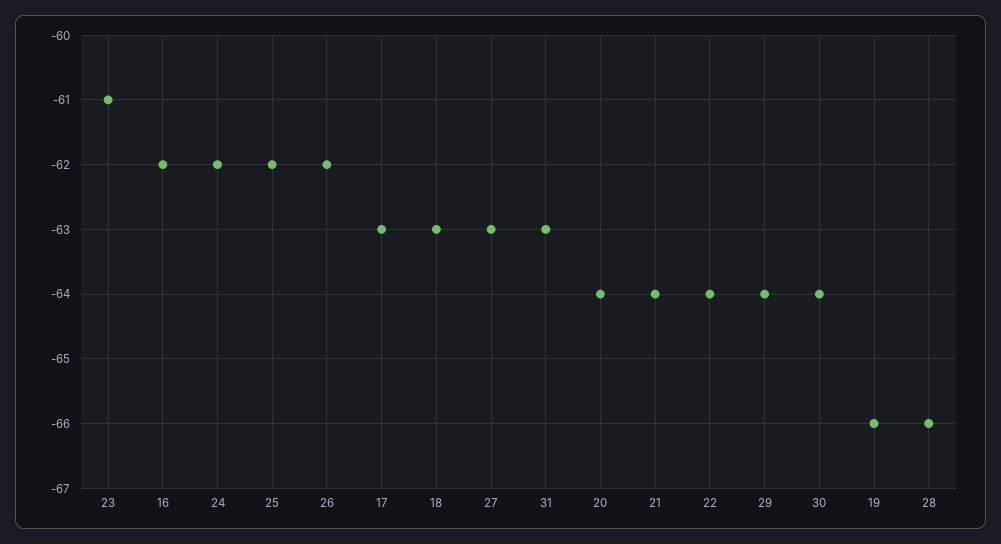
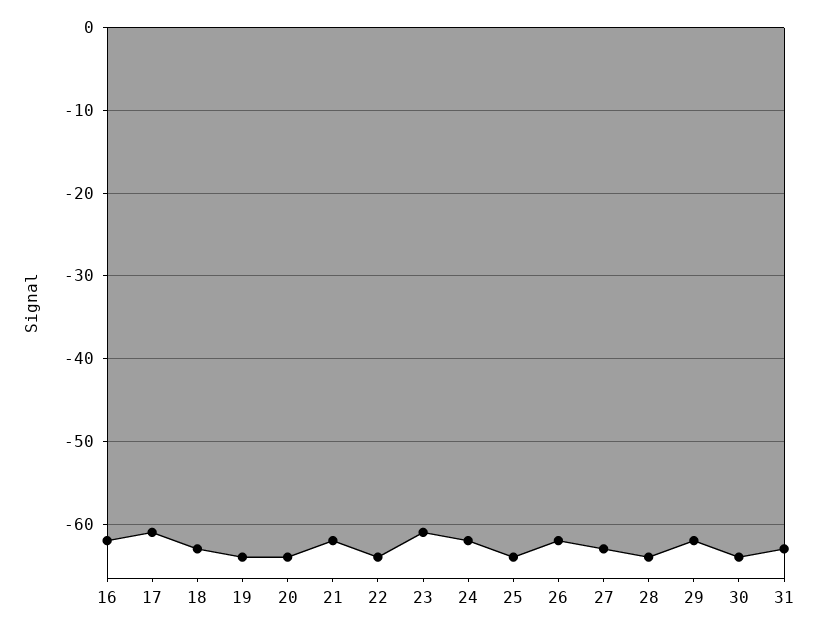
25: -62 -> -64
17: -63 -> -61
21: -64 -> -62
29: -64 -> -62
19: -66 -> -64
28: -66 -> -64

